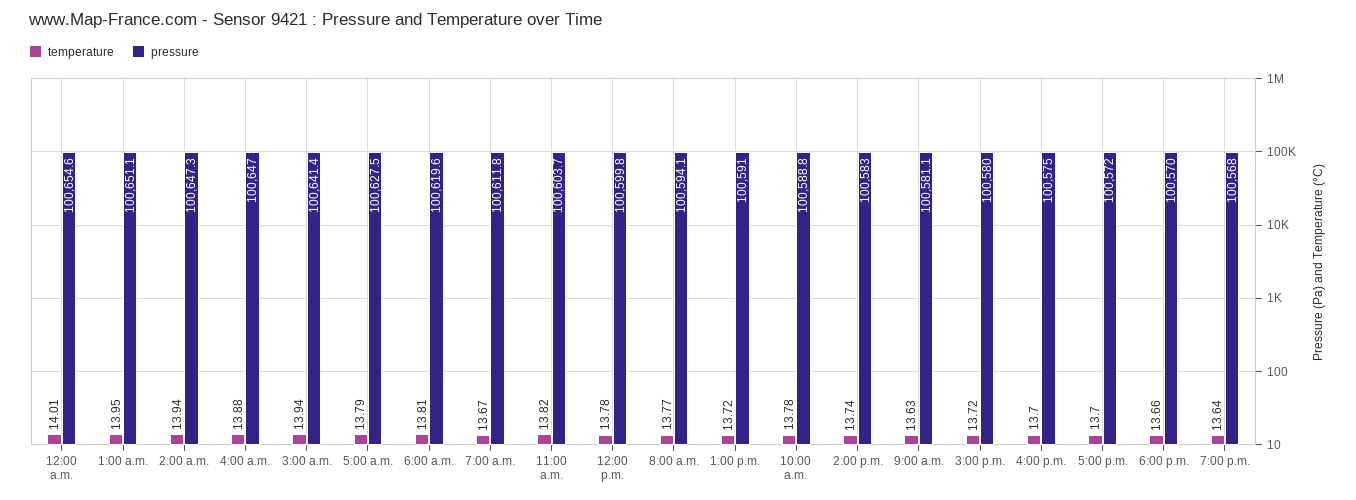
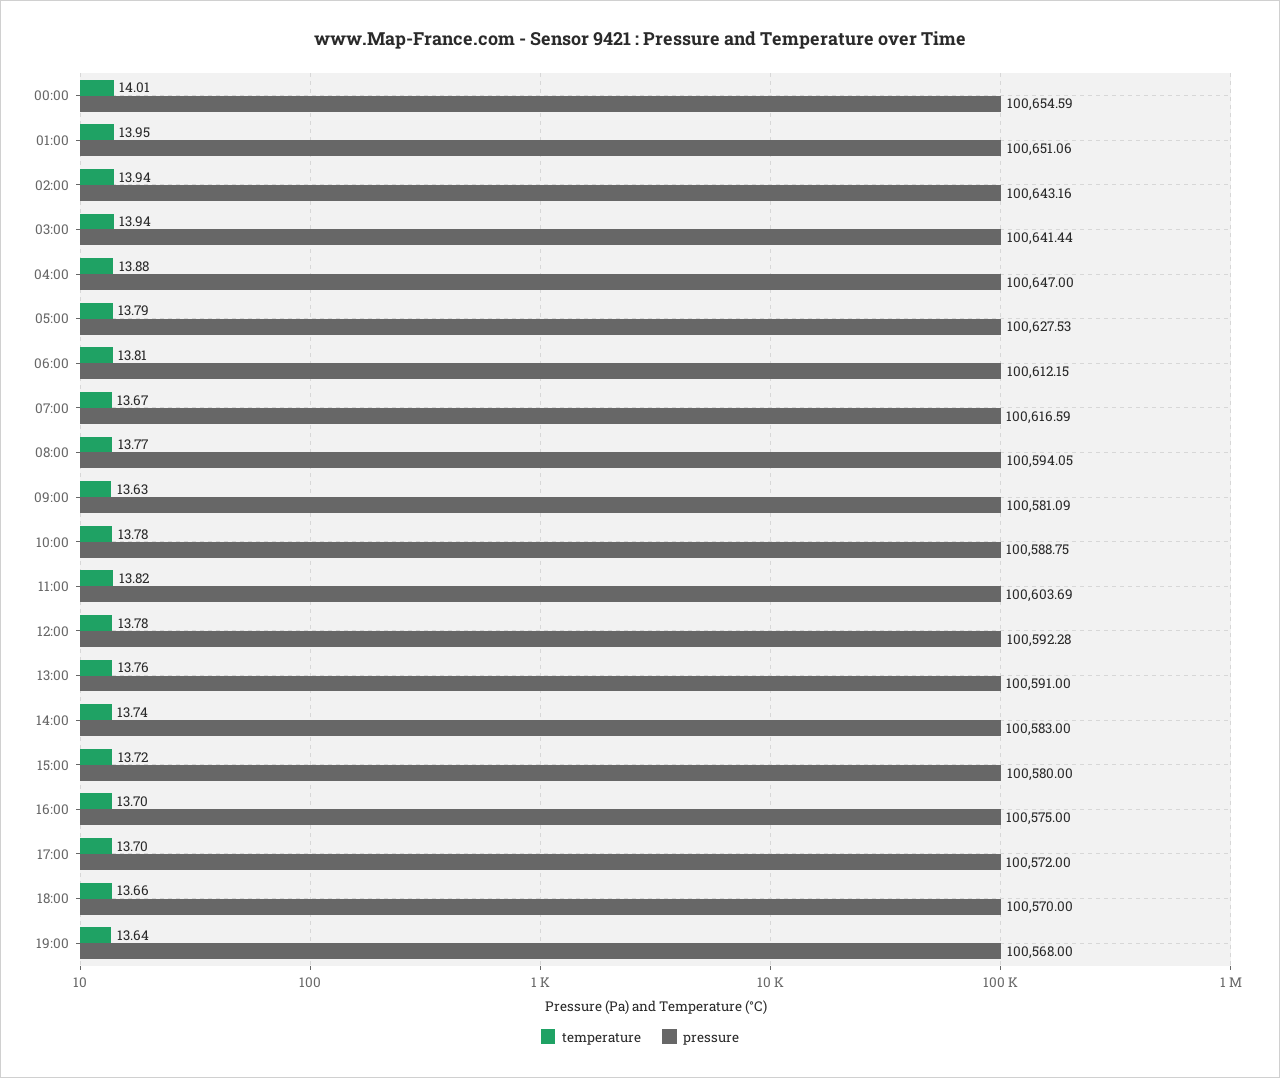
pressure, 2:00 a.m.: 100647.3 -> 100643.16
pressure, 6:00 a.m.: 100619.6 -> 100612.15
pressure, 7:00 a.m.: 100611.8 -> 100616.59
pressure, 12:00 p.m.: 100599.8 -> 100592.28
temperature, 1:00 p.m.: 13.72 -> 13.76

